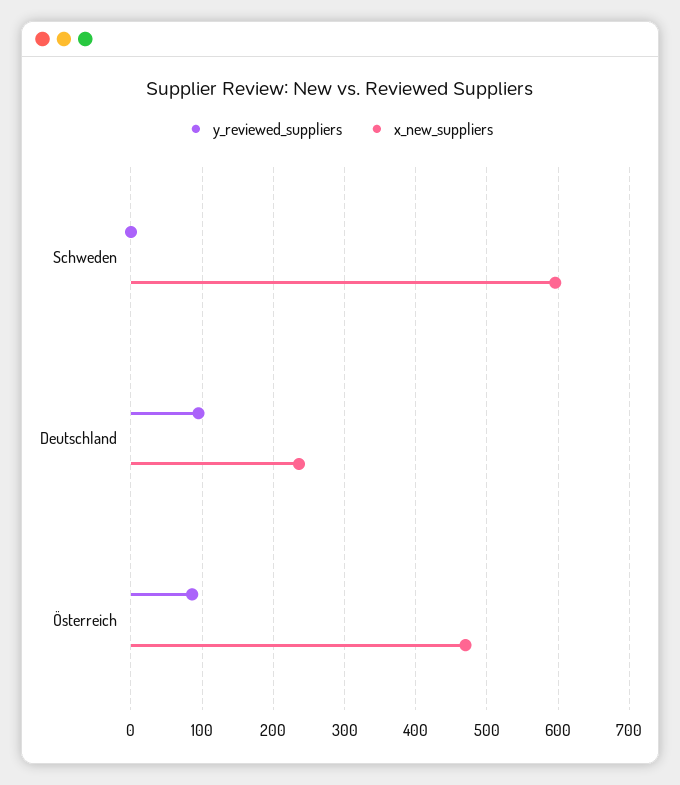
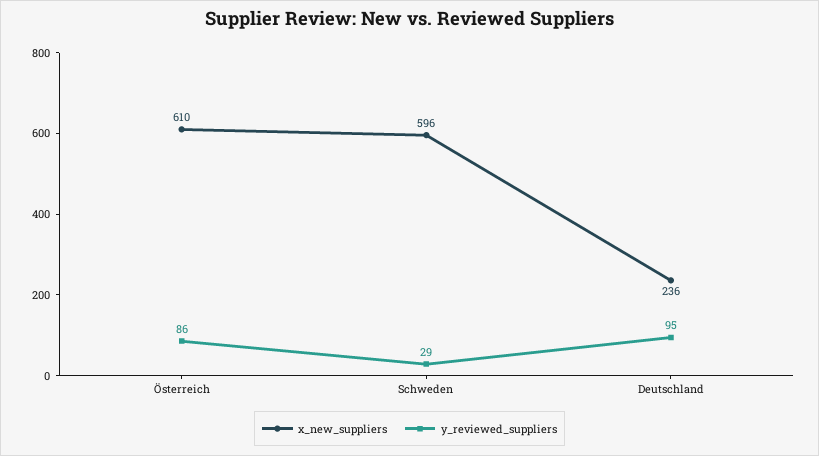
y_reviewed_suppliers, Schweden: 0 -> 29
x_new_suppliers, Österreich: 470 -> 610

